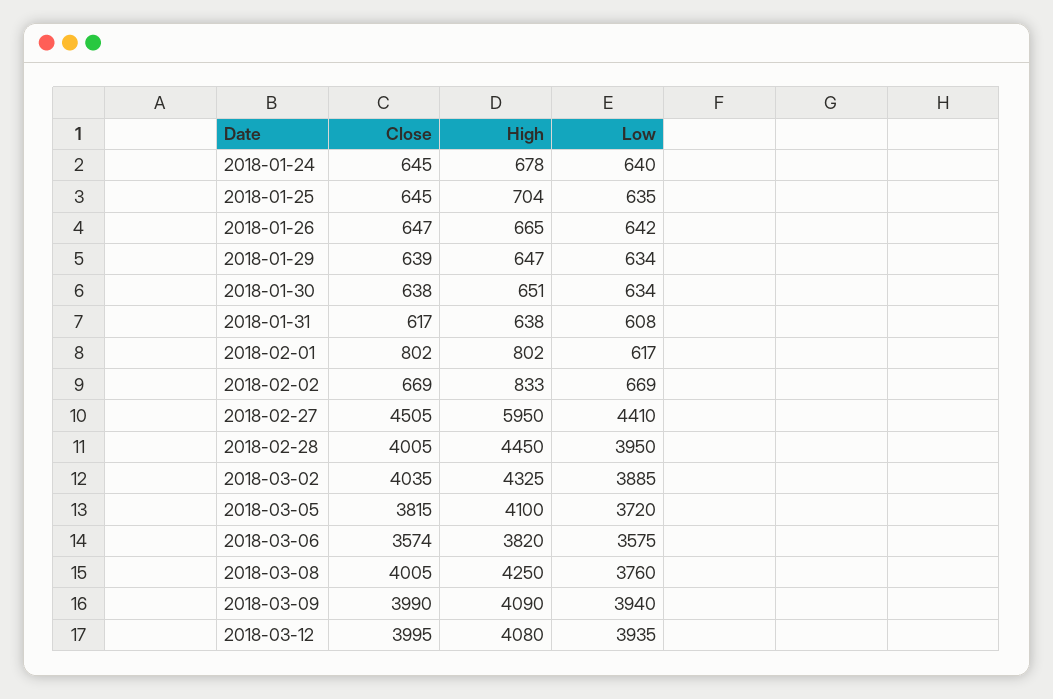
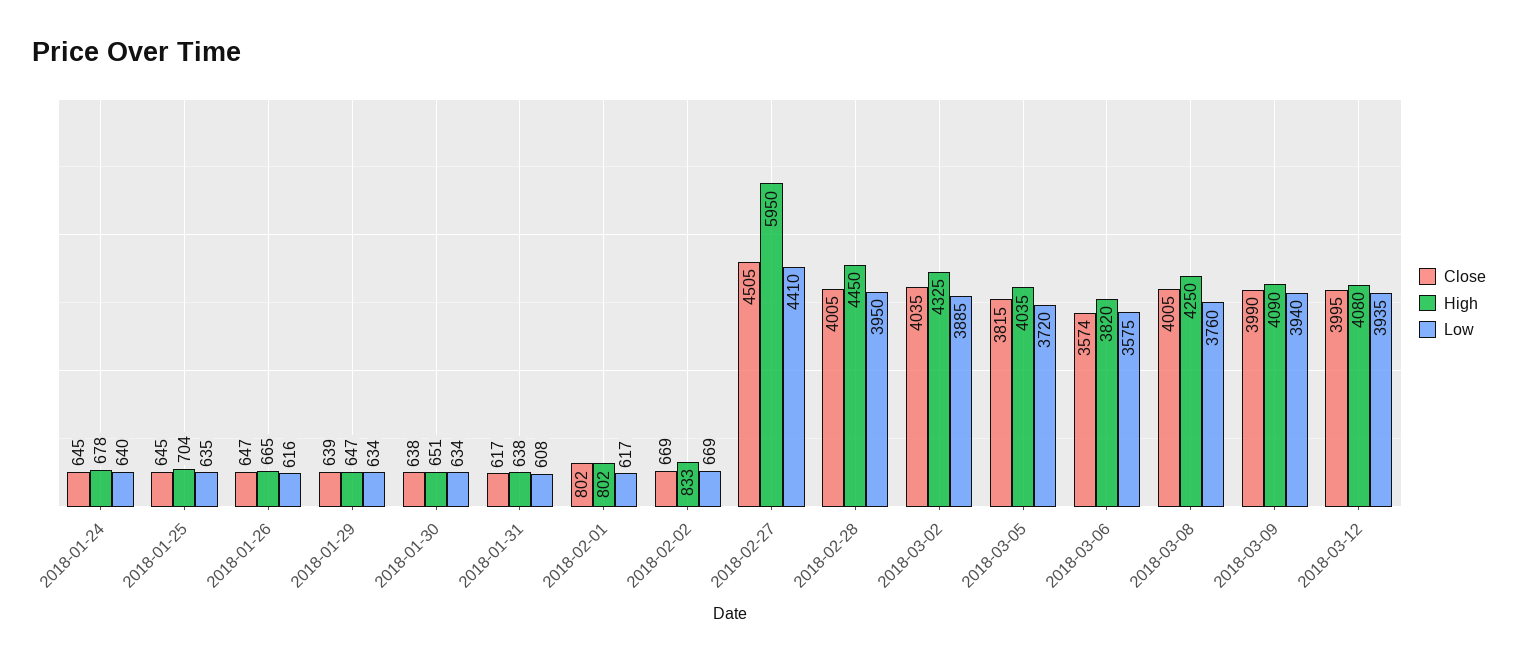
Low, 2018-01-26: 642 -> 616
High, 2018-03-05: 4100 -> 4035

